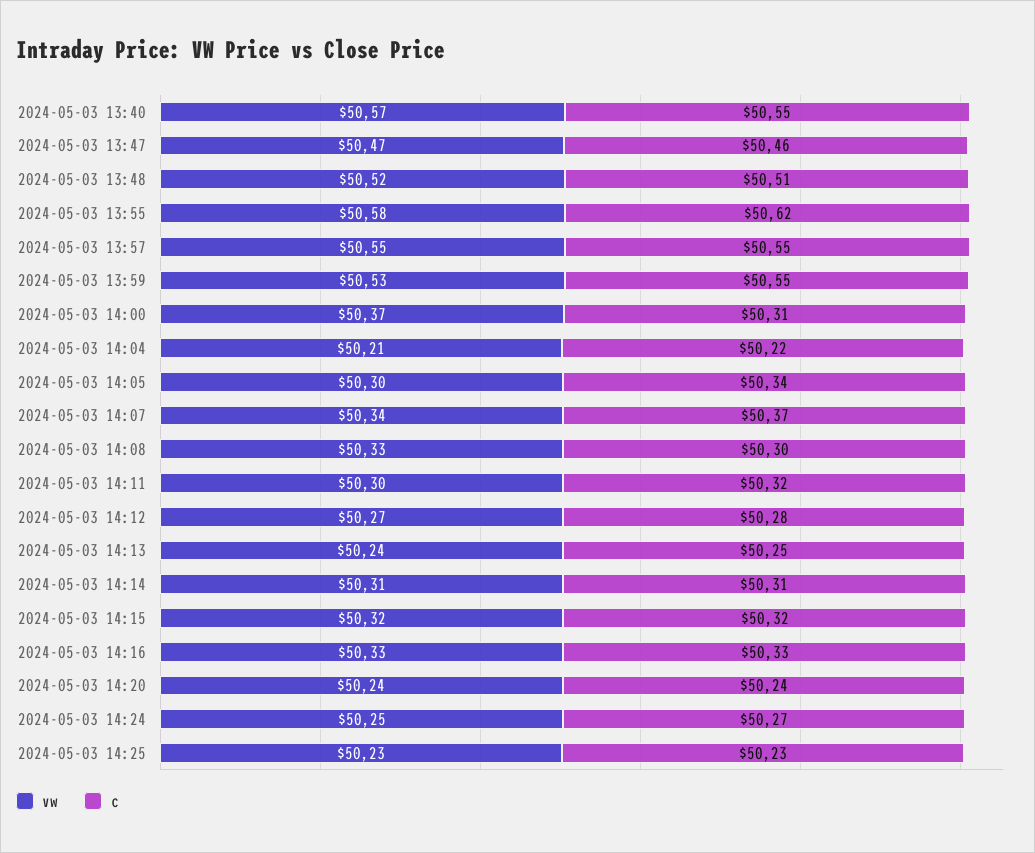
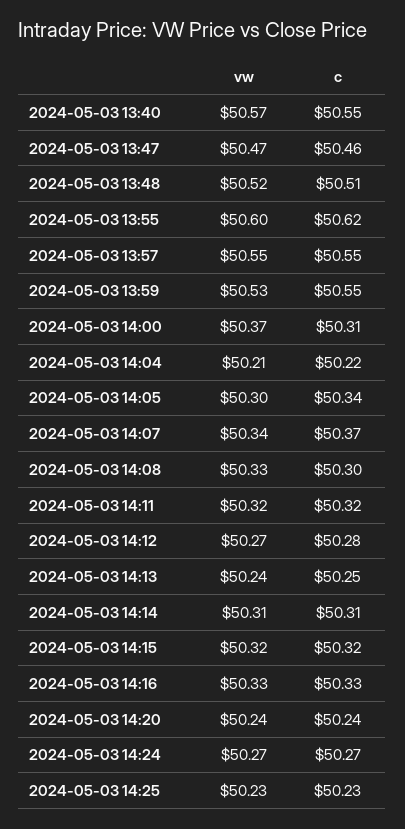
vw, 2024-05-03 13:55: 50.58 -> 50.6
vw, 2024-05-03 14:11: 50.3 -> 50.32
vw, 2024-05-03 14:24: 50.25 -> 50.27

